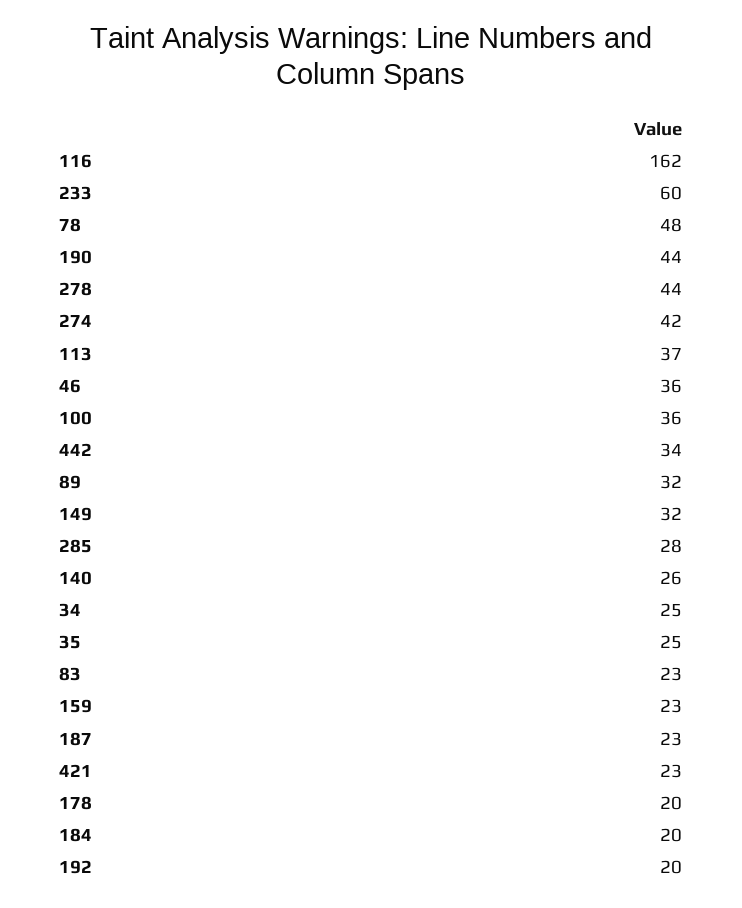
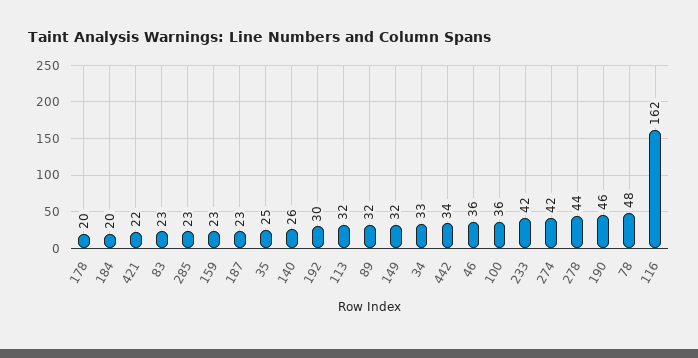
233: 60 -> 42
190: 44 -> 46
113: 37 -> 32
285: 28 -> 23
34: 25 -> 33
421: 23 -> 22
192: 20 -> 30

